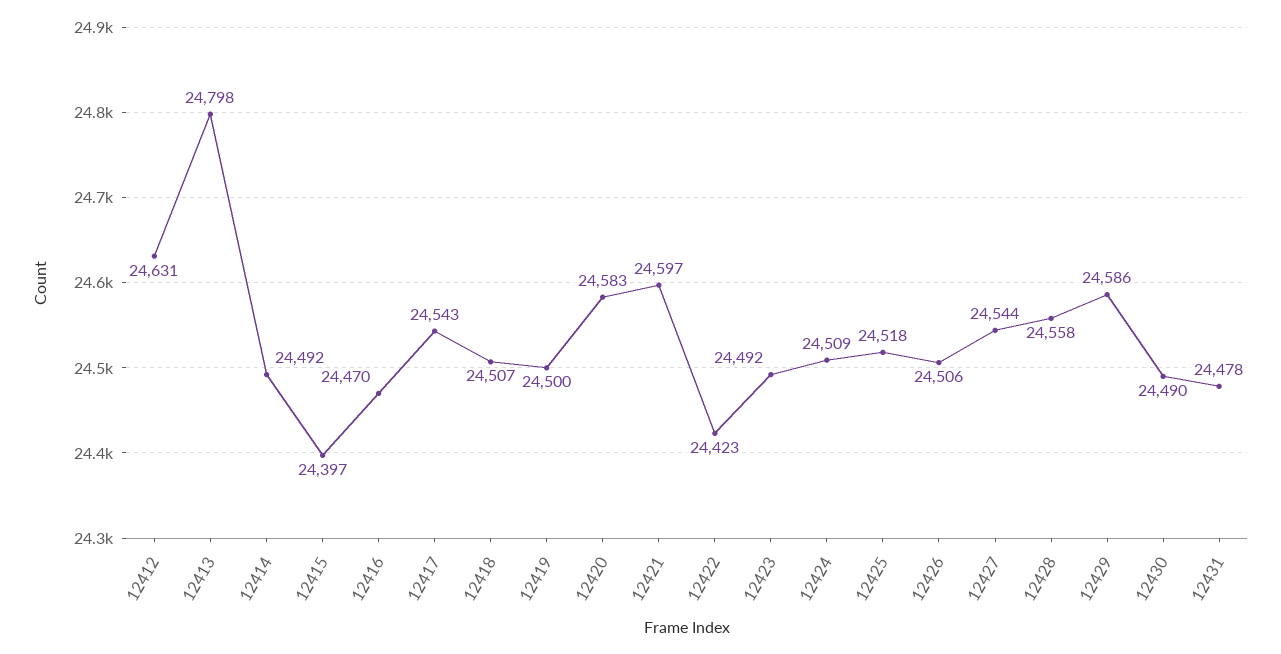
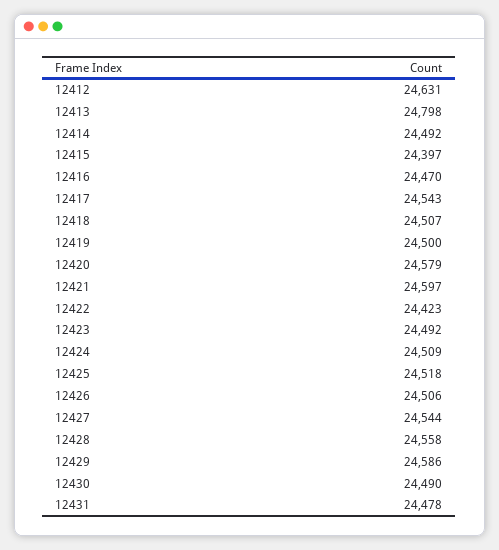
12420: 24583 -> 24579

